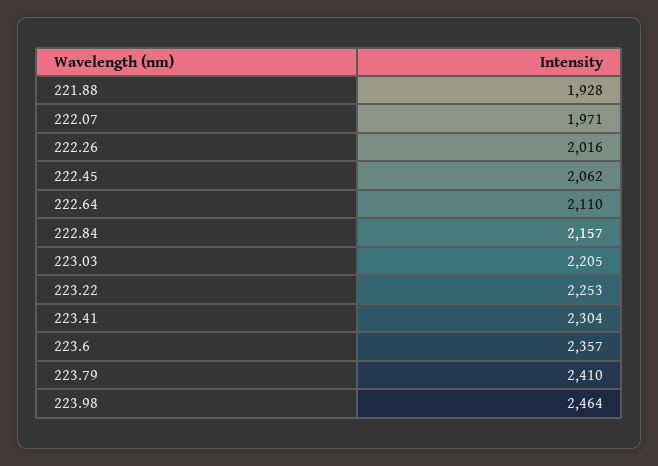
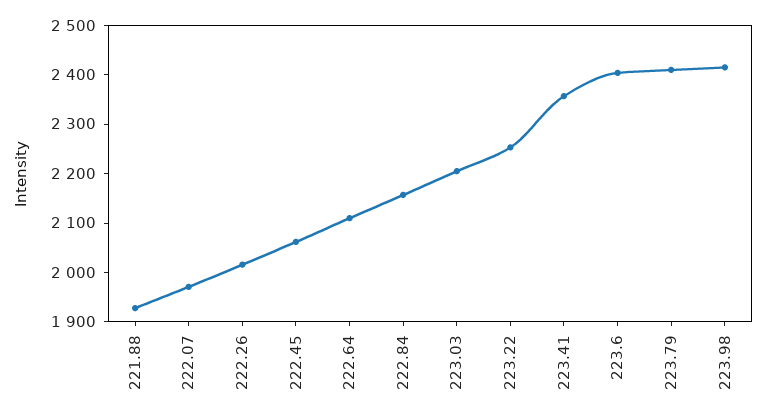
223.41: 2304 -> 2360
223.6: 2357 -> 2400
223.98: 2464 -> 2420

